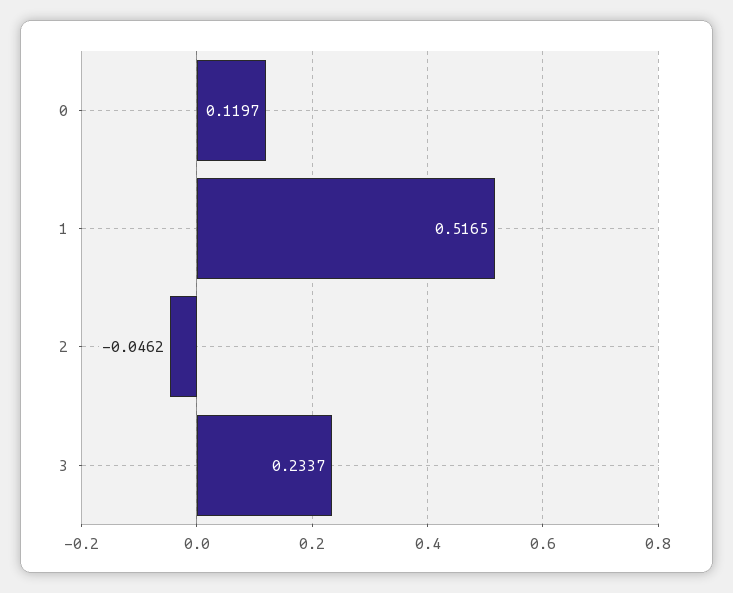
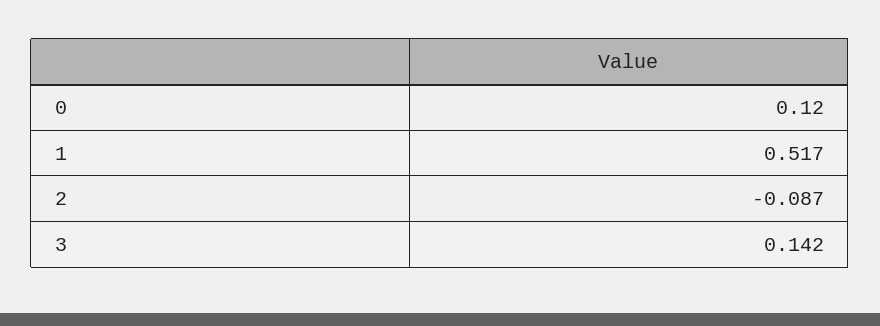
2: -0.0462 -> -0.087
3: 0.2337 -> 0.142

